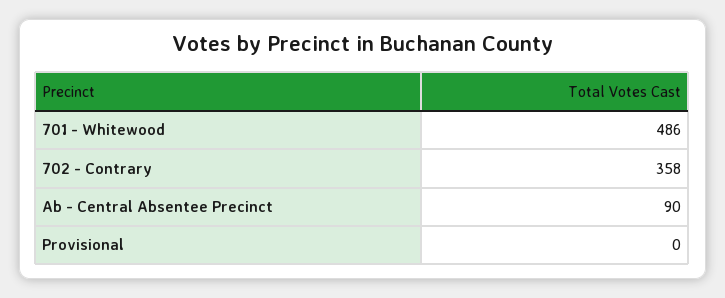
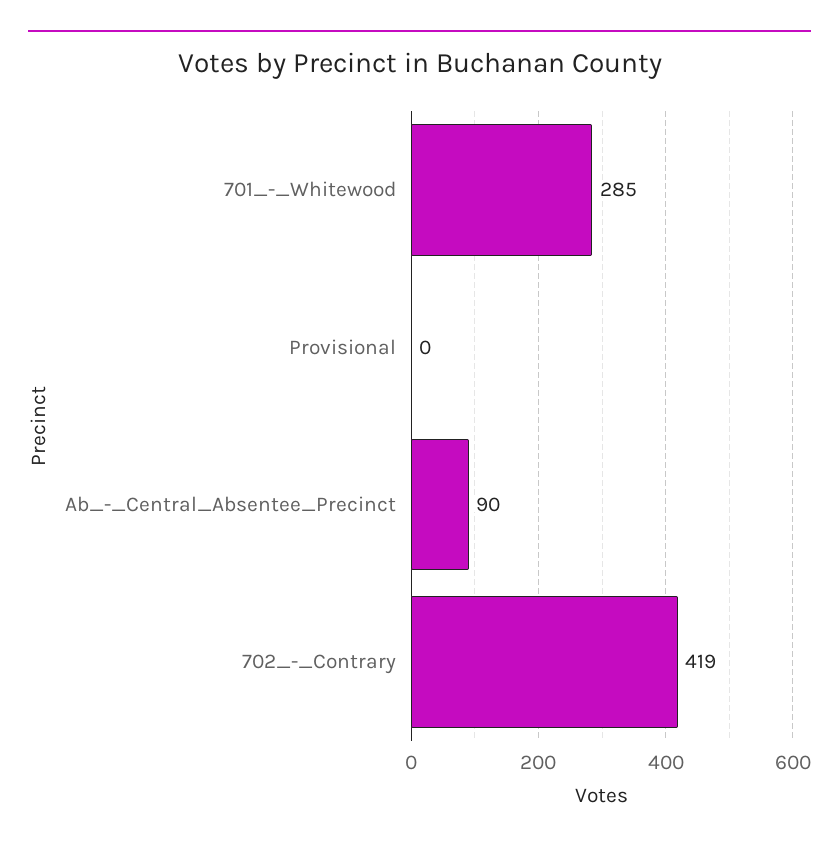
701 - Whitewood: 486 -> 285
702 - Contrary: 358 -> 419

